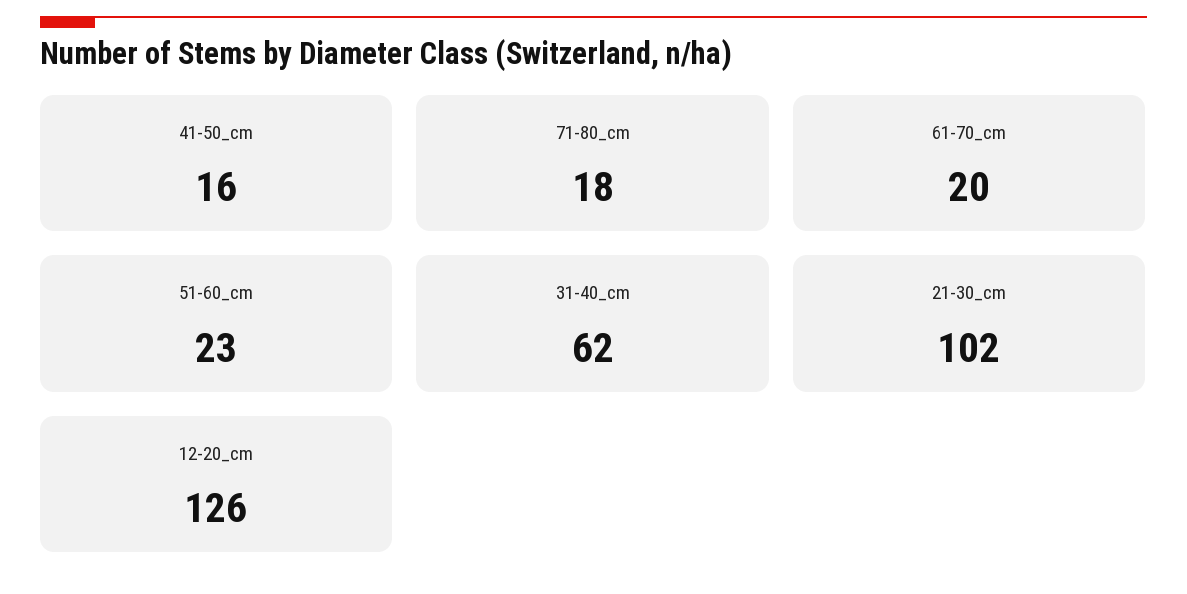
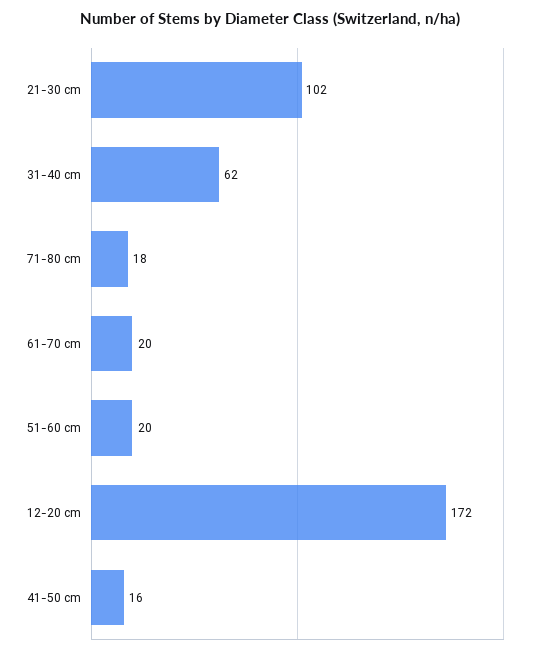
51-60_cm: 23 -> 20
12-20_cm: 126 -> 172

